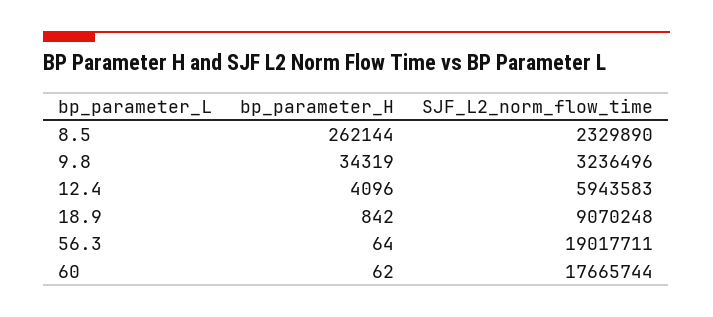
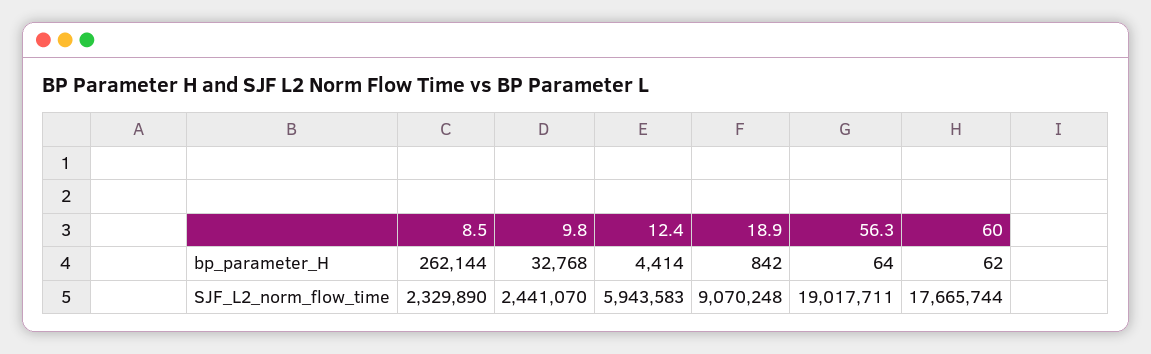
bp_parameter_H, 9.8: 34319 -> 32768
SJF_L2_norm_flow_time, 9.8: 3236496 -> 2441070
bp_parameter_H, 12.4: 4096 -> 4414

